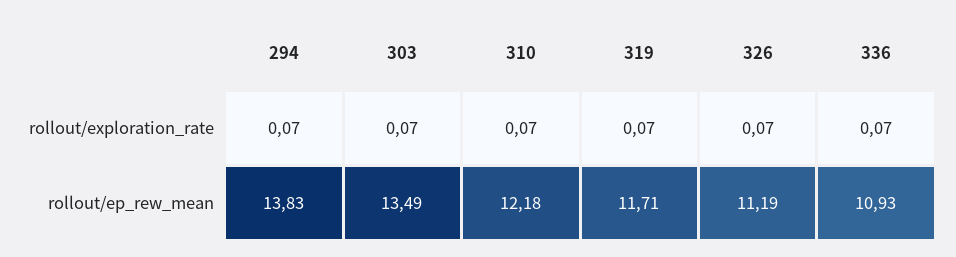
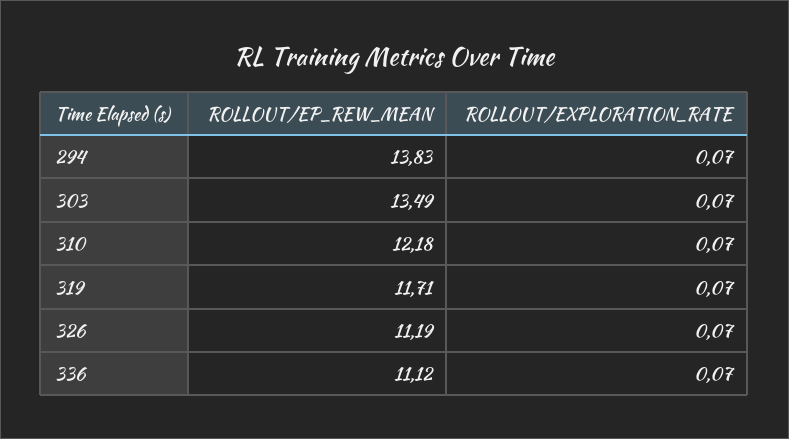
336, rollout/ep_rew_mean: 10.93 -> 11.12

